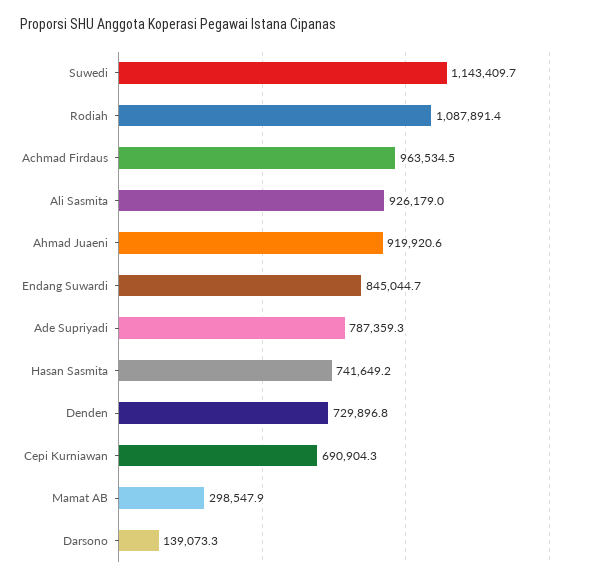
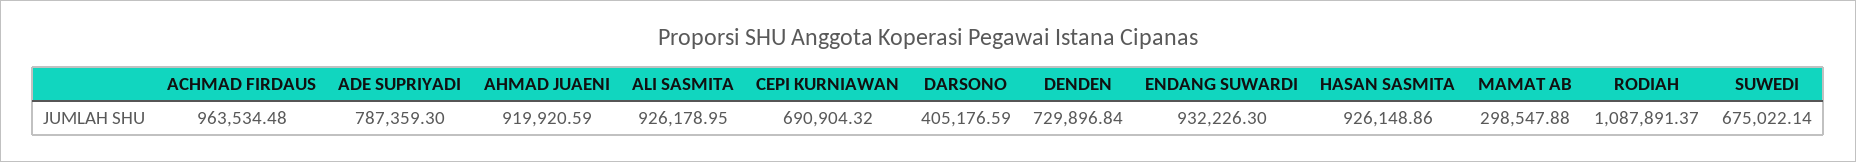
Suwedi: 1143409.7 -> 675022.14
Endang Suwardi: 845044.7 -> 932226.3
Hasan Sasmita: 741649.2 -> 926148.86
Darsono: 139073.3 -> 405176.59

